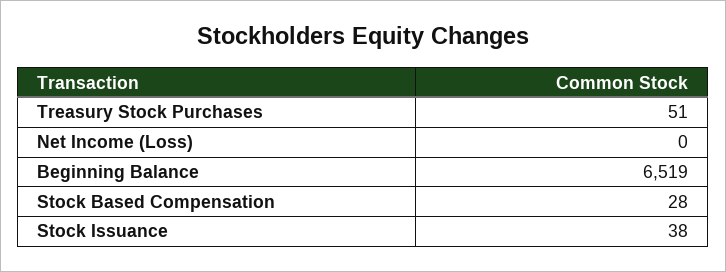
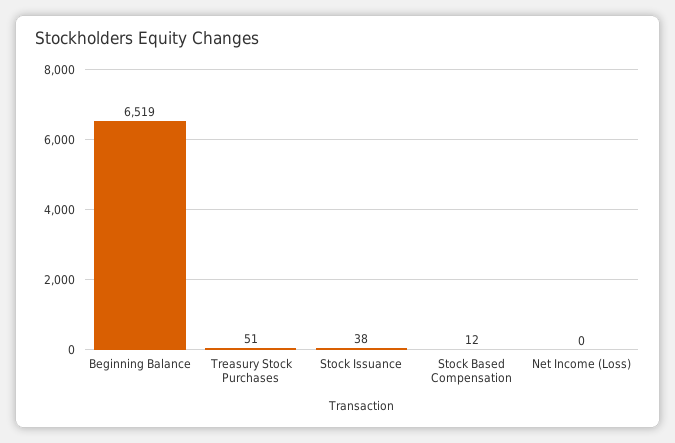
Stock Based Compensation: 28 -> 12

